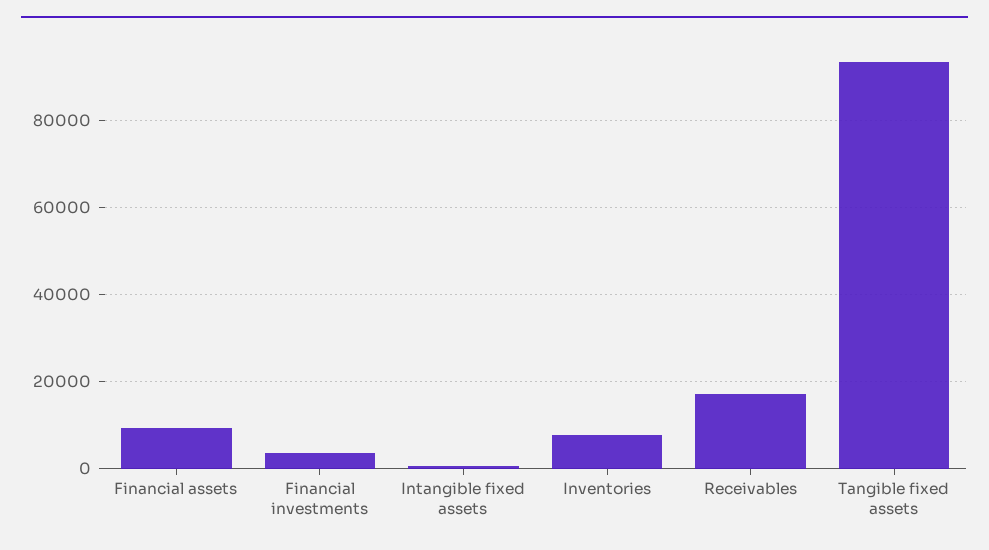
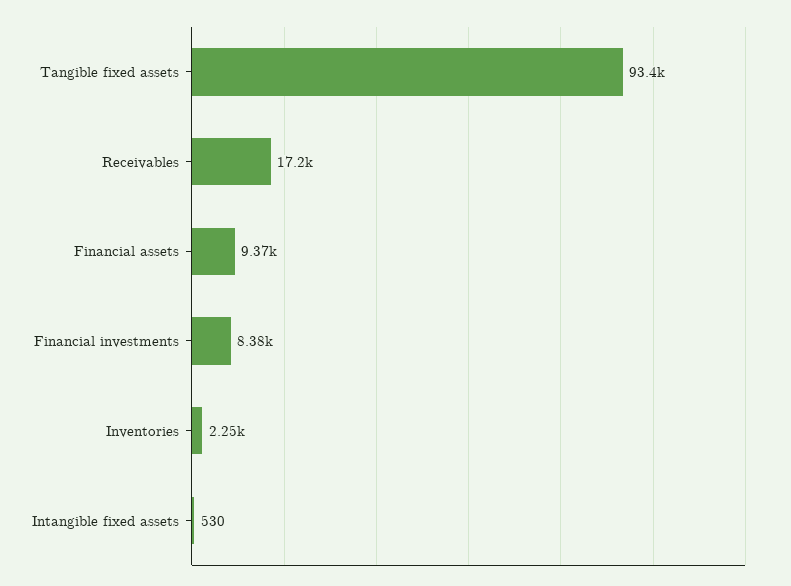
Financial investments: 4000 -> 8380
Inventories: 8000 -> 2250

